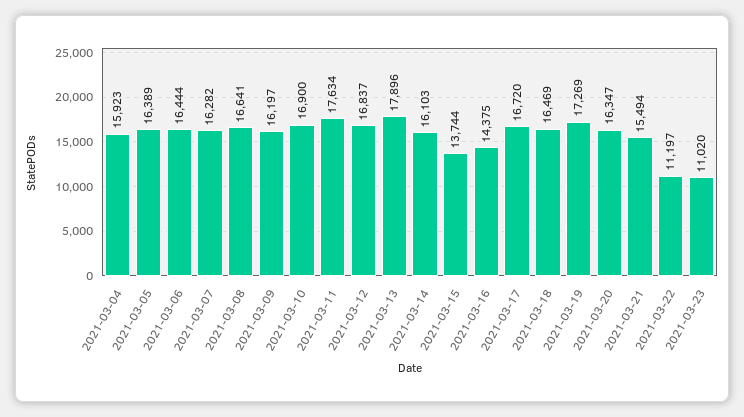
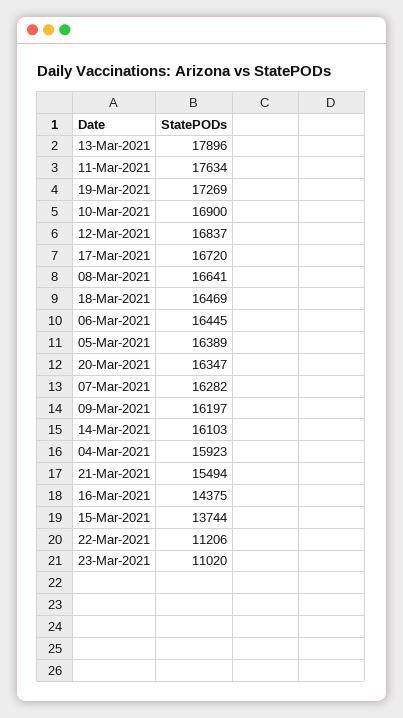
2021-03-06: 16444 -> 16445
2021-03-22: 11197 -> 11206

